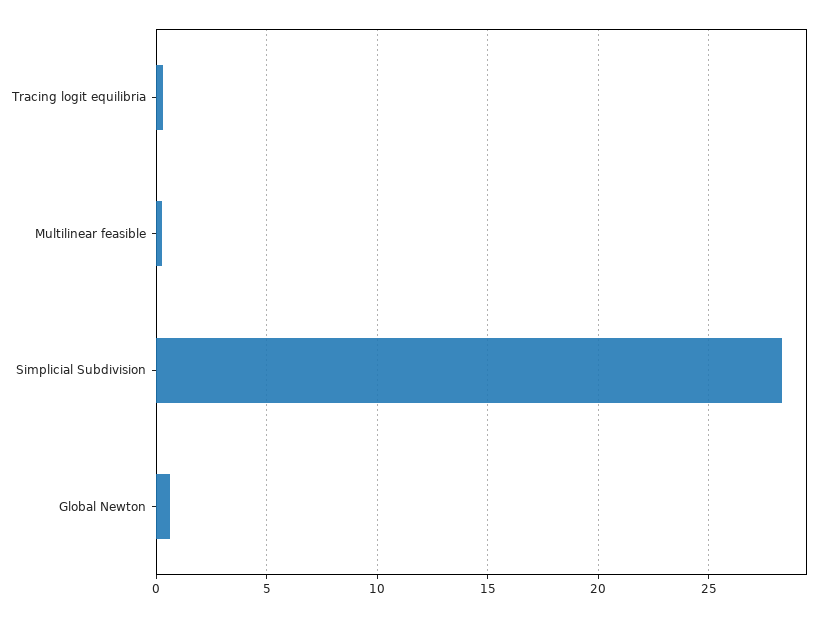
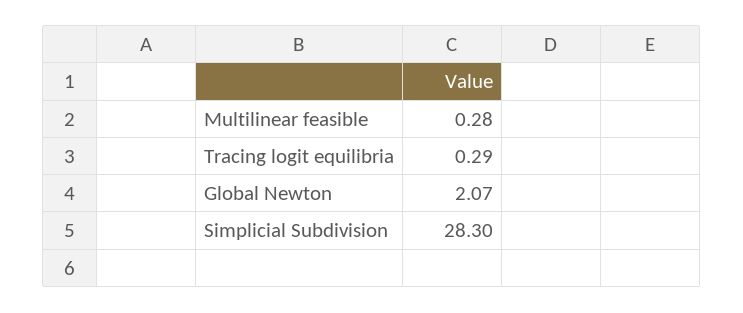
Global Newton: 0.5 -> 2.07

